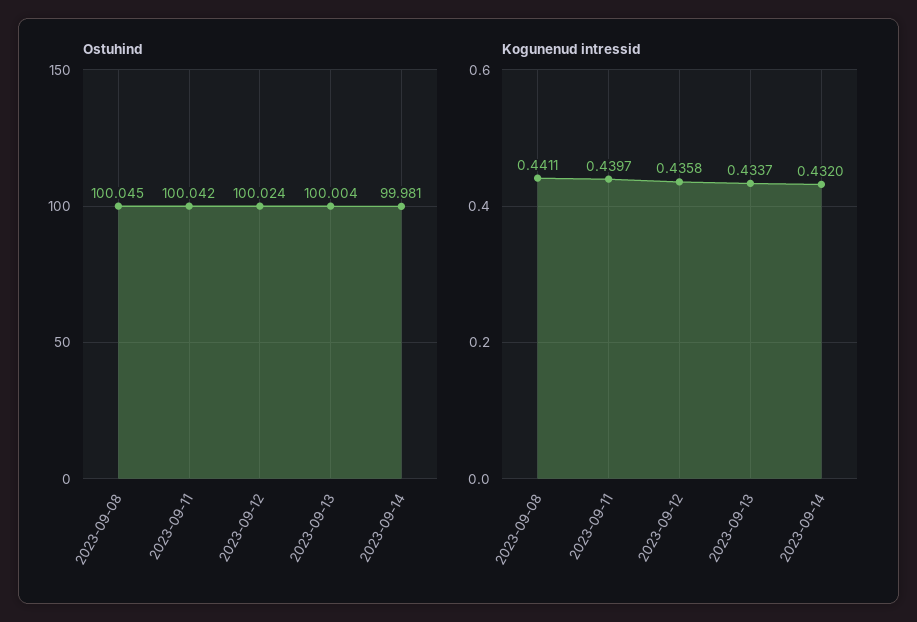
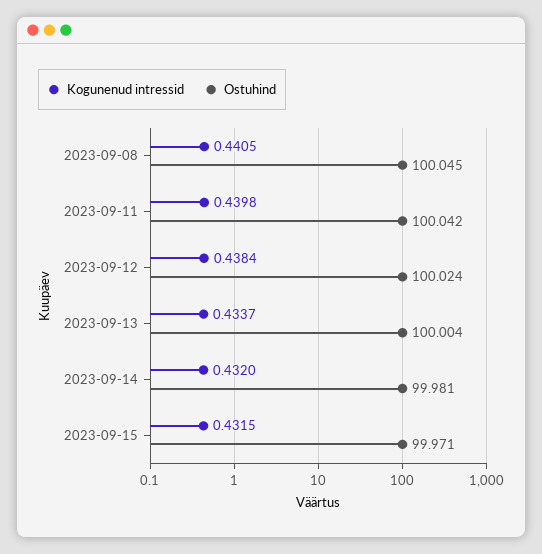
Kogunenud intressid, 2023-09-08: 0.4411 -> 0.4405
Kogunenud intressid, 2023-09-11: 0.4397 -> 0.4398
Kogunenud intressid, 2023-09-12: 0.4358 -> 0.4384
Kogunenud intressid, 2023-09-15: none -> 0.4315
Ostuhind, 2023-09-15: none -> 99.971

